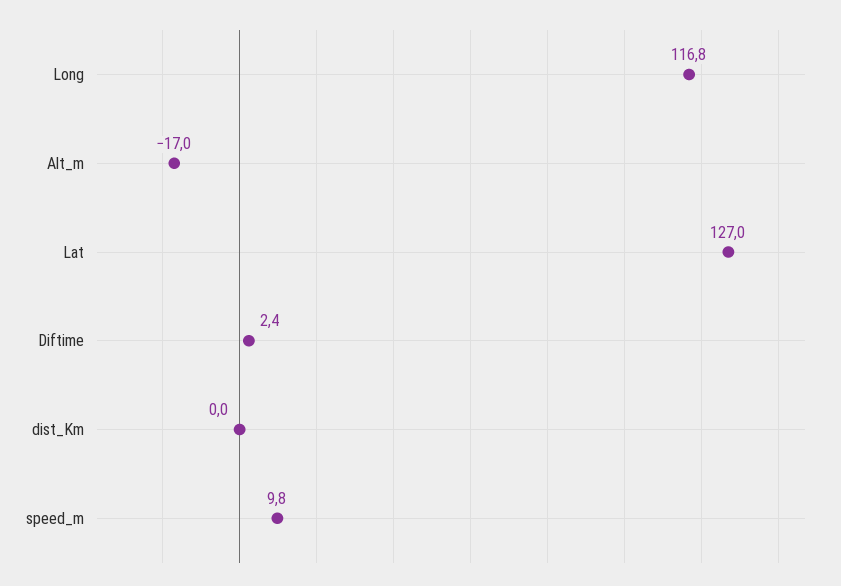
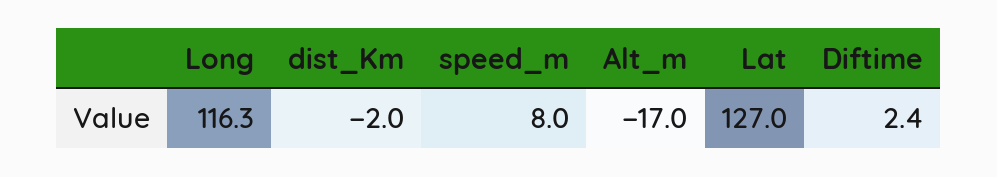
Long: 116.8 -> 116.3
dist_Km: 0 -> -2
speed_m: 9.8 -> 8

